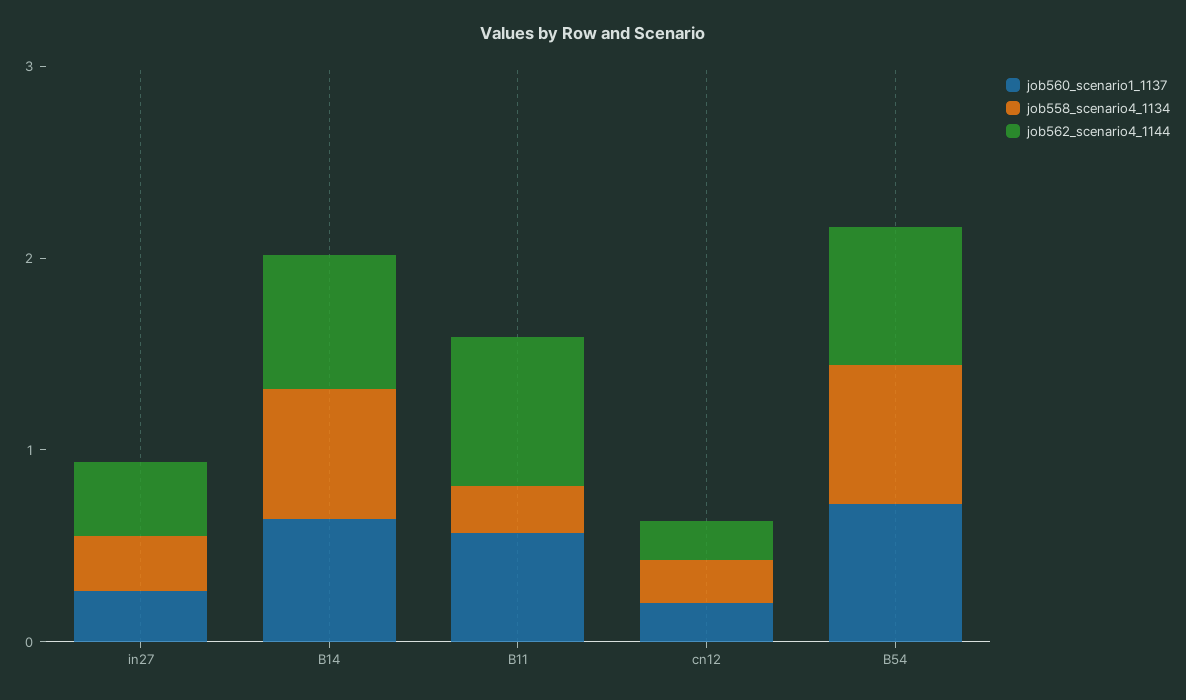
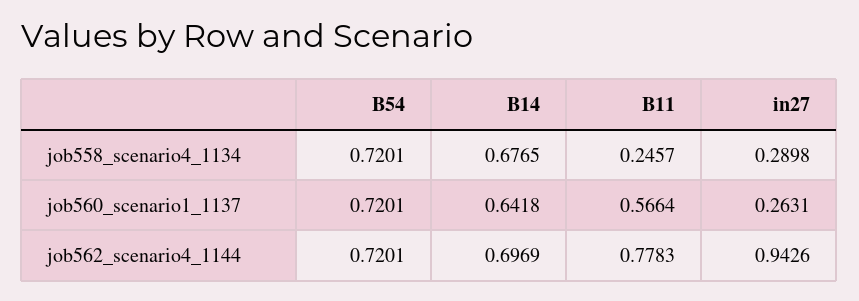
job562_scenario4_1144, in27: 0.4 -> 0.9426
job560_scenario1_1137, cn12: 0.2 -> none
job558_scenario4_1134, cn12: 0.2 -> none
job562_scenario4_1144, cn12: 0.2 -> none

